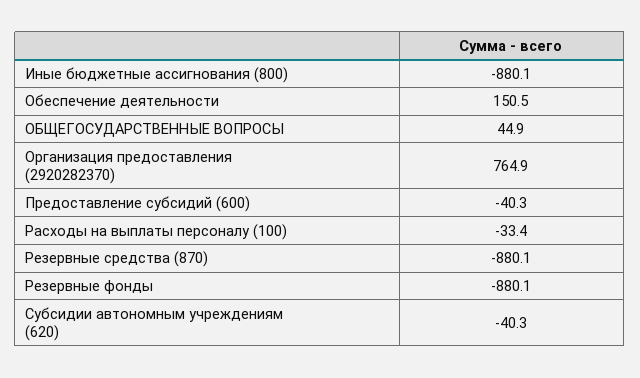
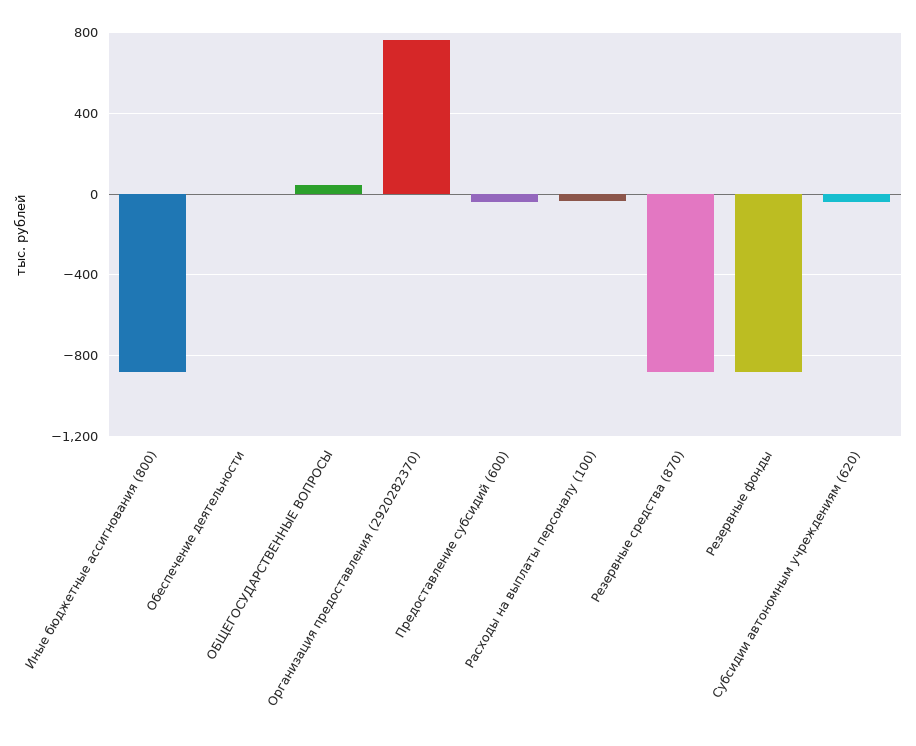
Обеспечение деятельности: 150.5 -> 0

